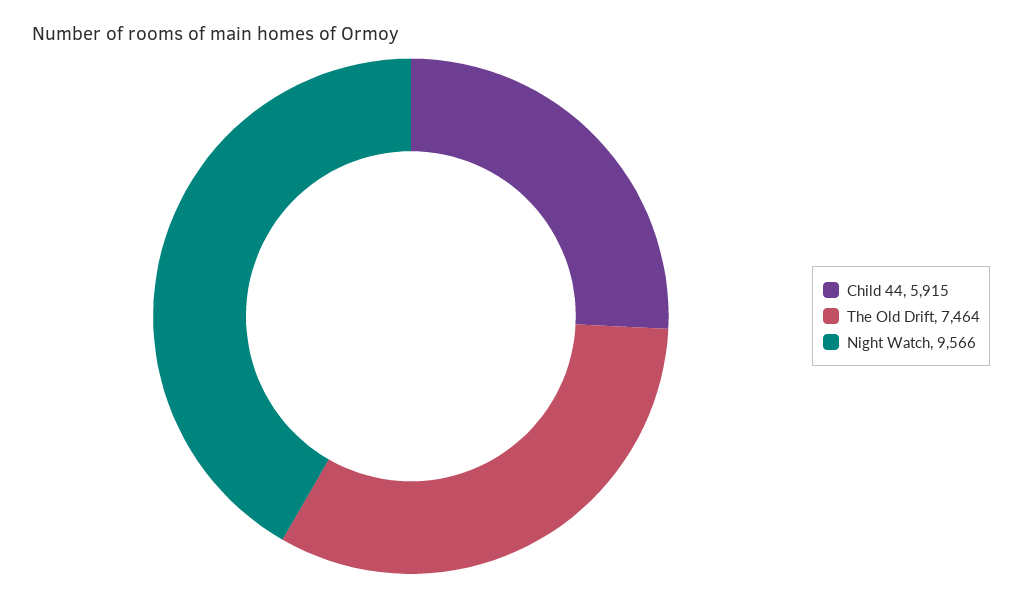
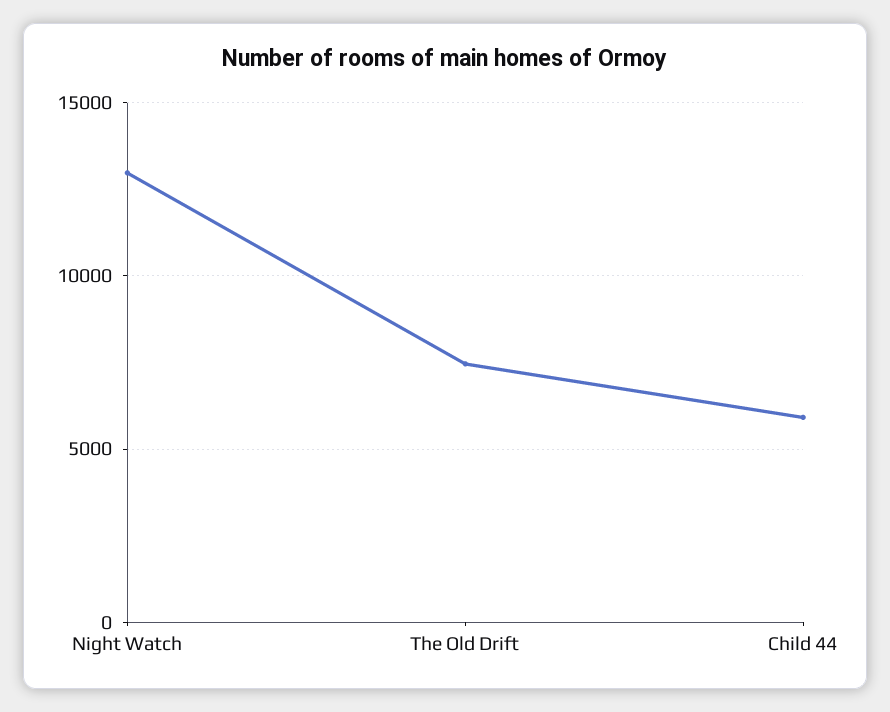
Night Watch: 9566 -> 13000

